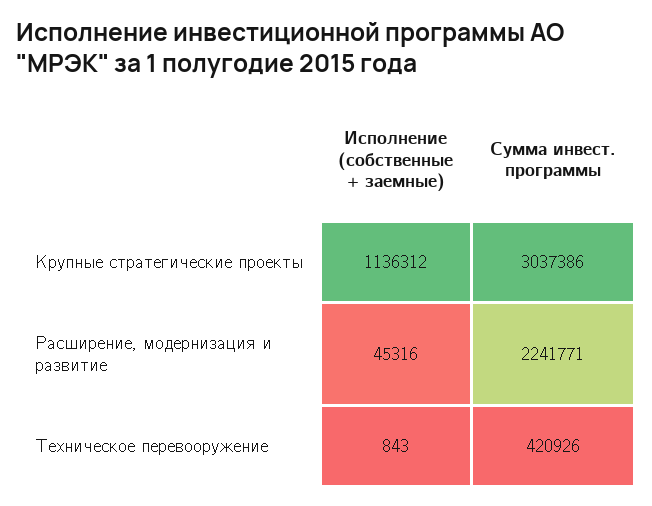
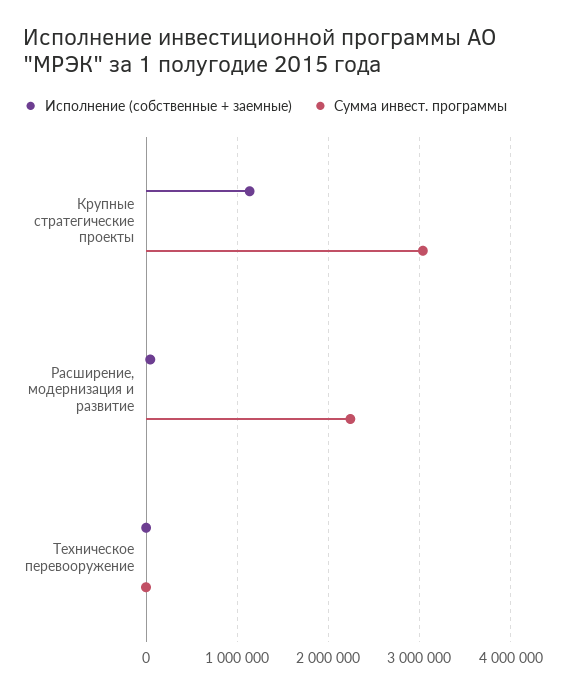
Сумма инвест. программы, Техническое перевооружение: 420926 -> 0

